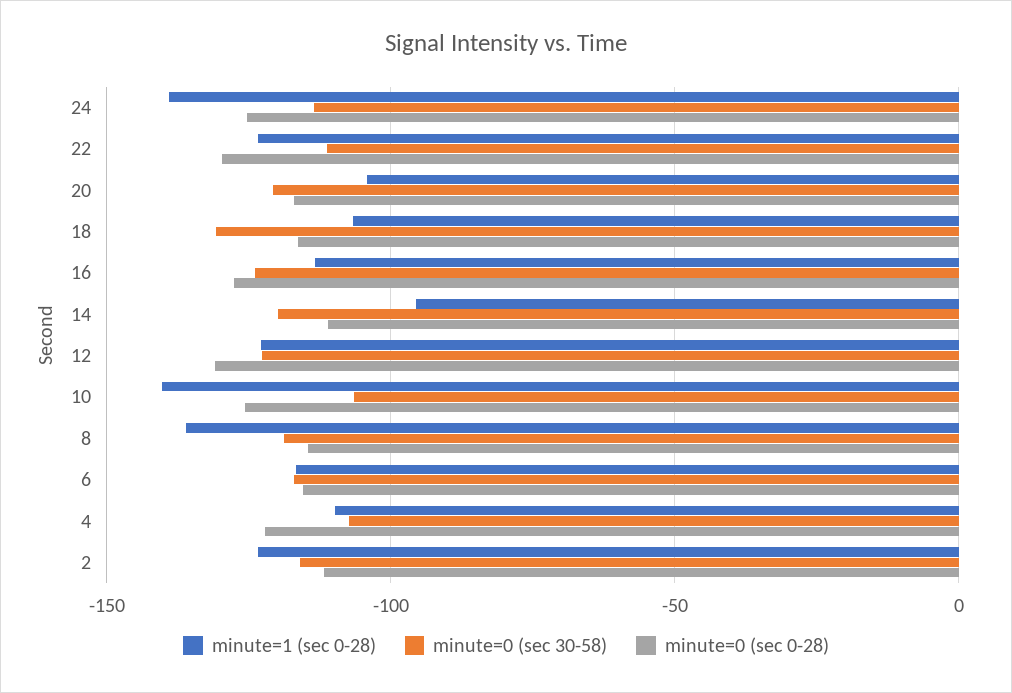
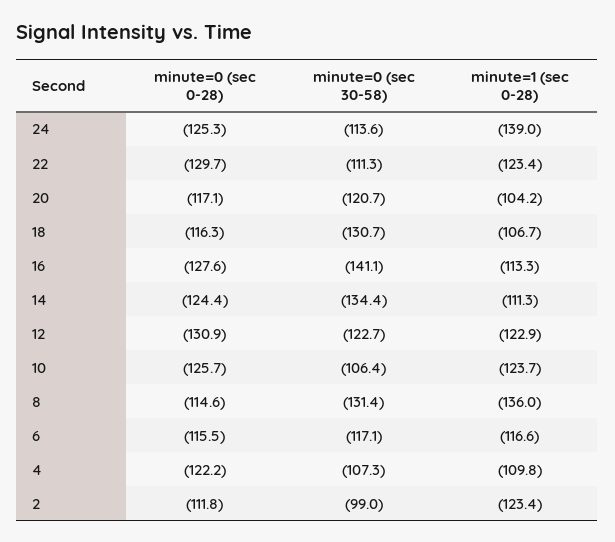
minute=0 (sec 30-58), 16: -125 -> -141.1
minute=1 (sec 0-28), 14: -95 -> -111.3
minute=0 (sec 30-58), 14: -120 -> -134.4
minute=0 (sec 0-28), 14: -110 -> -124.4
minute=1 (sec 0-28), 10: -140 -> -123.7
minute=0 (sec 30-58), 8: -120 -> -131.4
minute=0 (sec 30-58), 2: -115 -> -99

